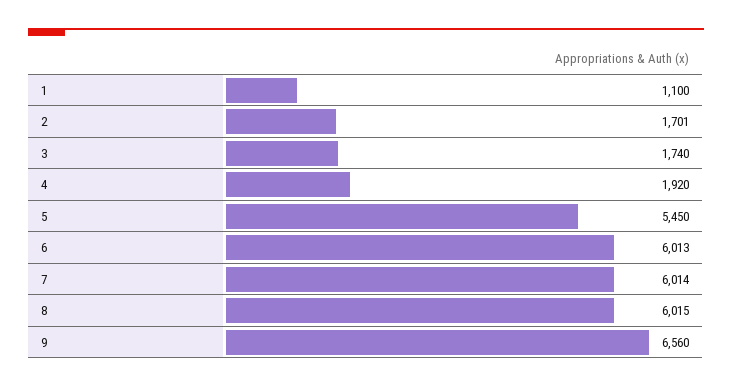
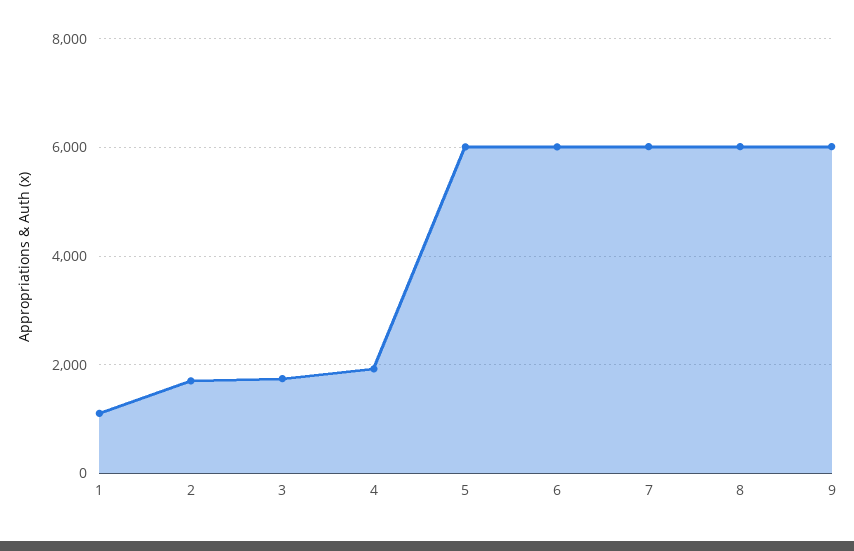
5: 5450 -> 6000
9: 6560 -> 6000

